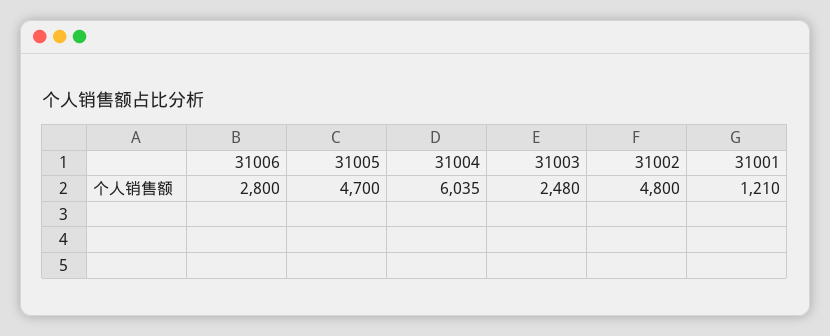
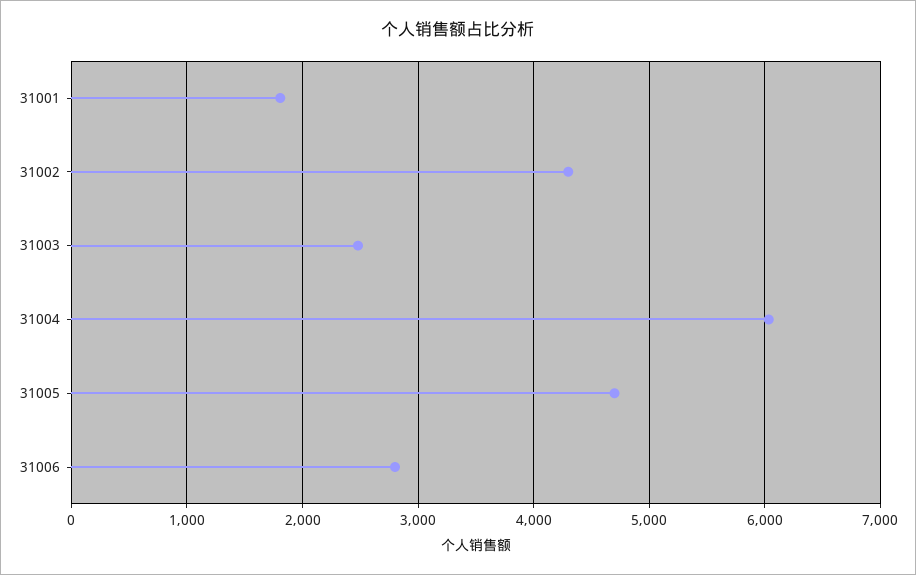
31002: 4800 -> 4300
31001: 1210 -> 1800

